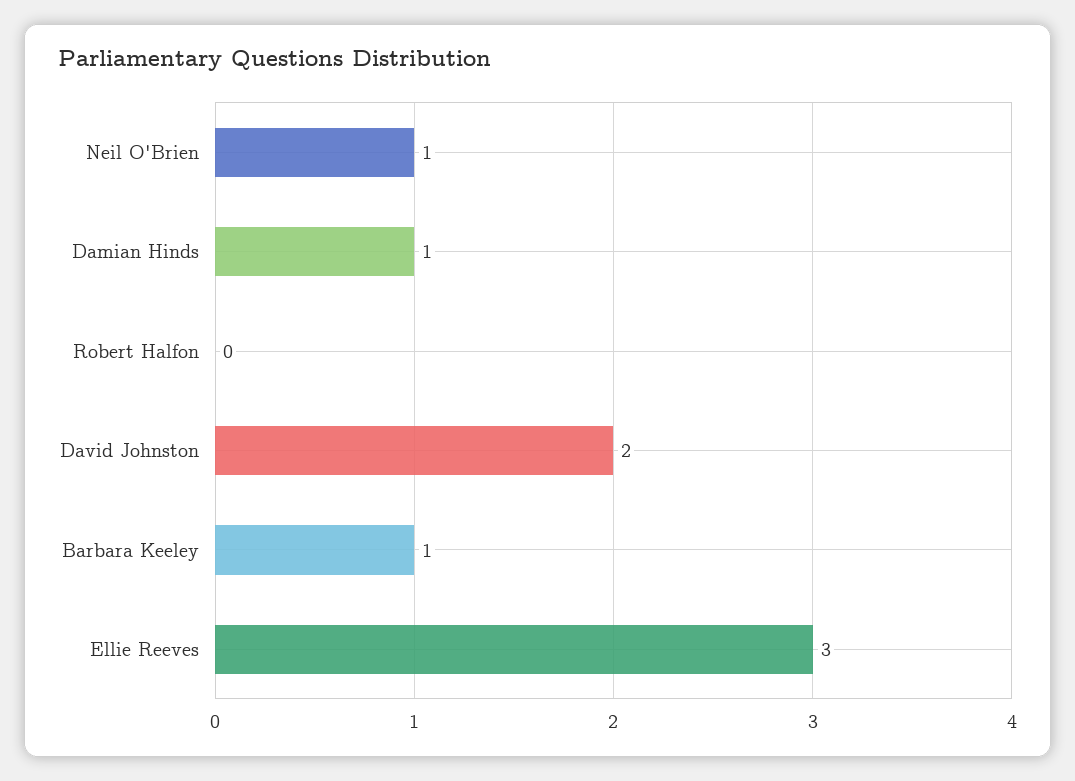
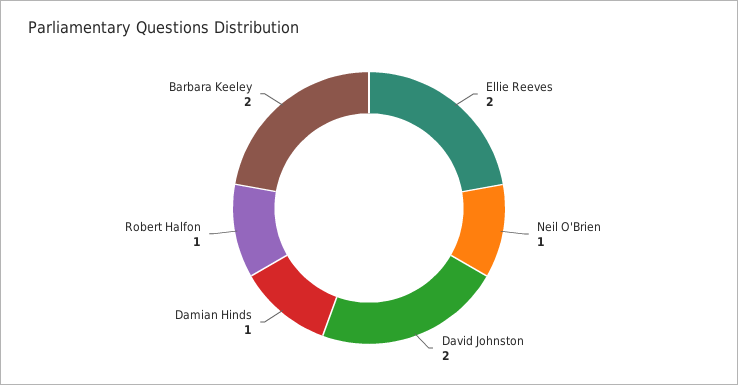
Robert Halfon: 0 -> 1
Barbara Keeley: 1 -> 2
Ellie Reeves: 3 -> 2

